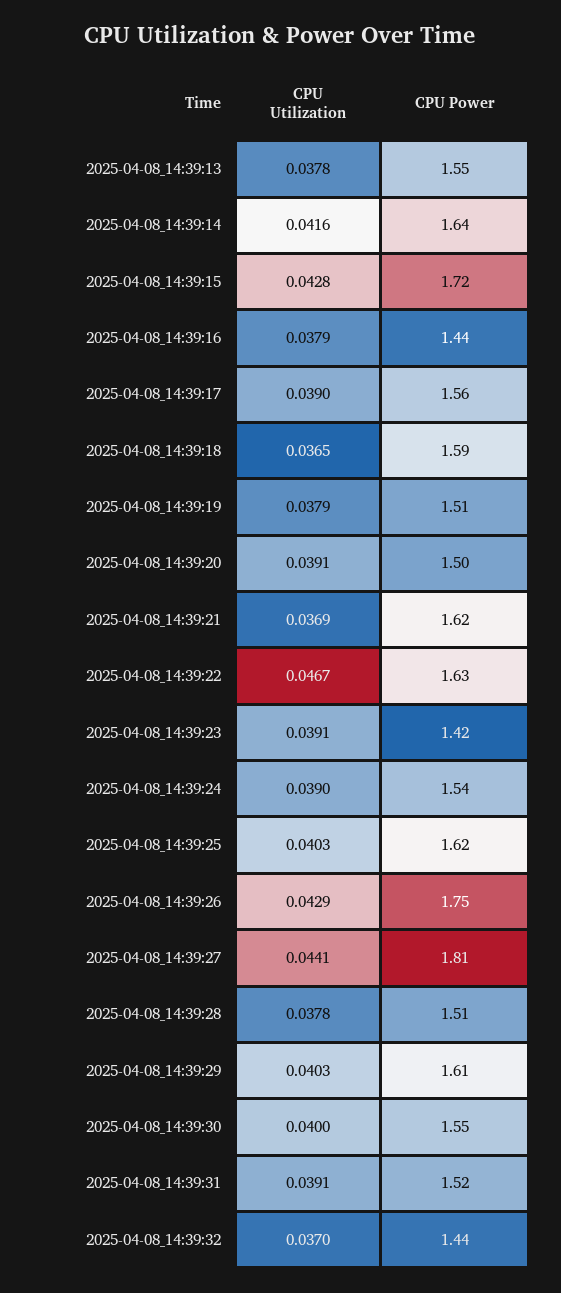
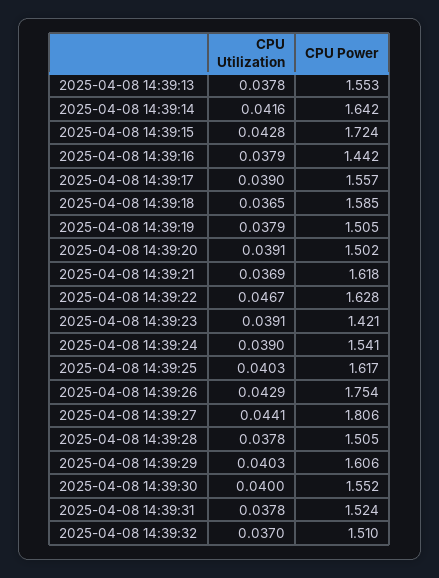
CPU Utilization, 2025-04-08_14:39:31: 0.0391 -> 0.0378
CPU Power, 2025-04-08_14:39:32: 1.44 -> 1.51

